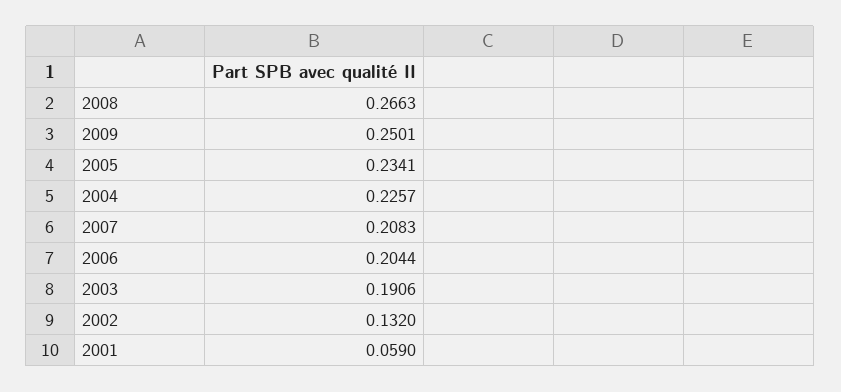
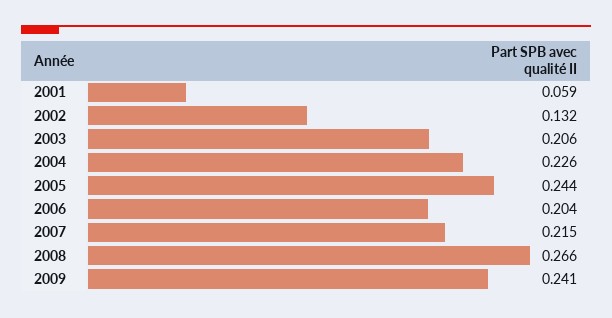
2009: 0.2501 -> 0.241
2005: 0.2341 -> 0.244
2007: 0.2083 -> 0.215
2003: 0.1906 -> 0.206

